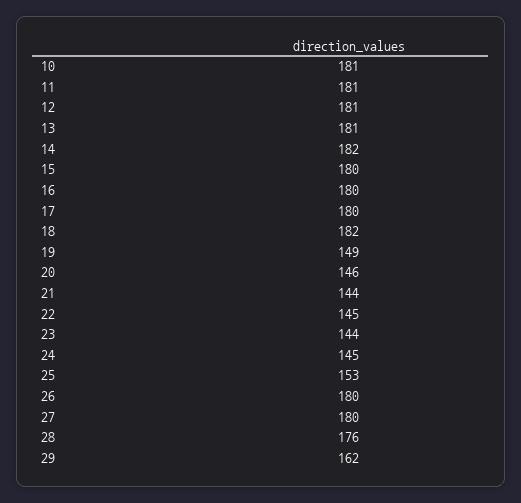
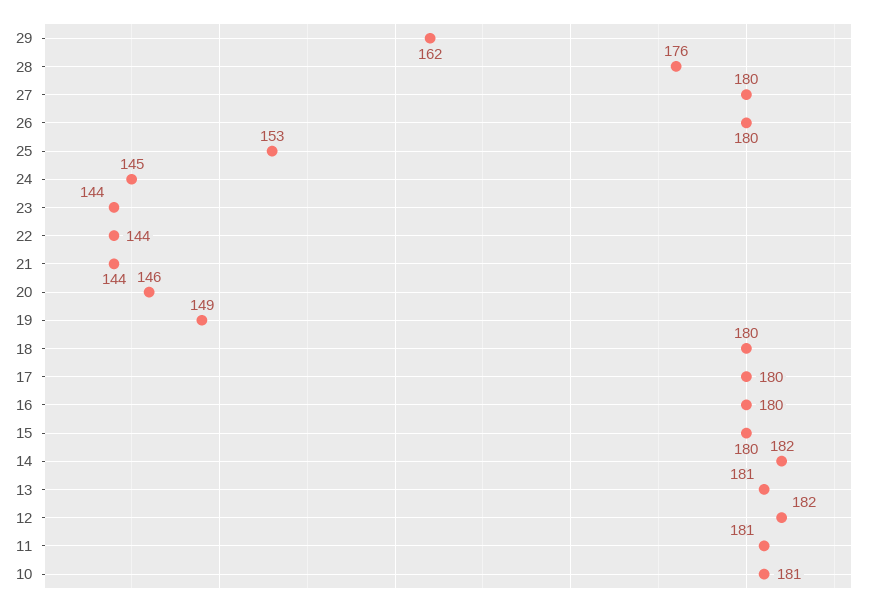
12: 181 -> 182
18: 182 -> 180
22: 145 -> 144

